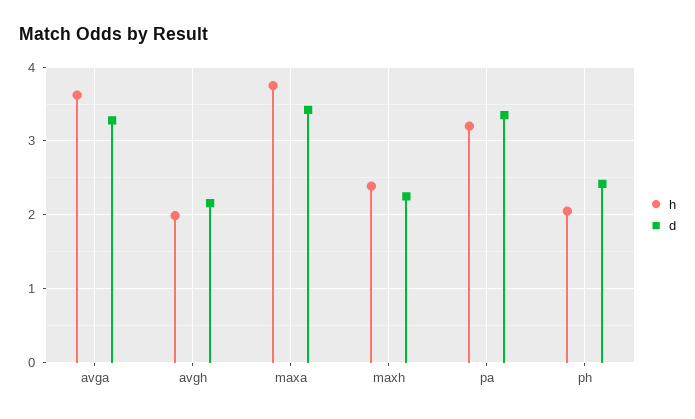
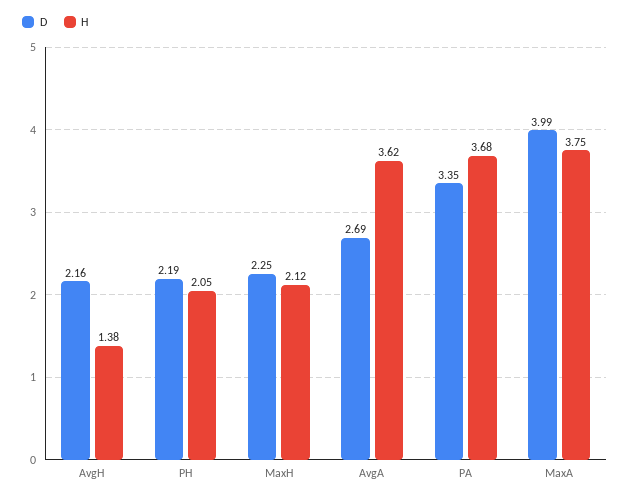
d, avga: 3.3 -> 2.69
h, avgh: 2 -> 1.38
d, maxa: 3.4 -> 3.99
h, maxh: 2.4 -> 2.12
h, pa: 3.2 -> 3.68
d, ph: 2.4 -> 2.19

